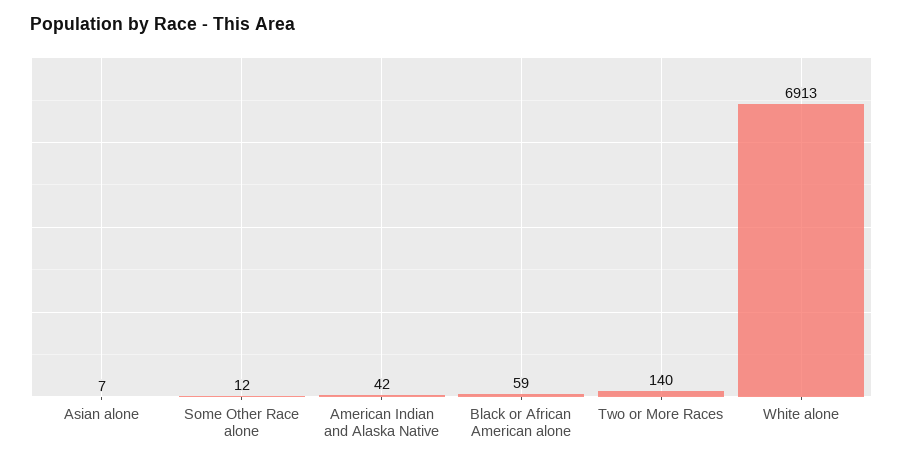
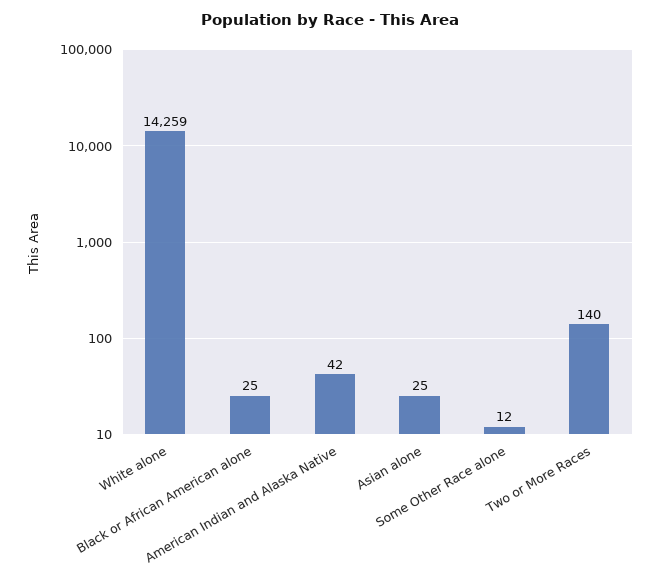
Asian alone: 7 -> 25
Black or African American alone: 59 -> 25
White alone: 6913 -> 14259

